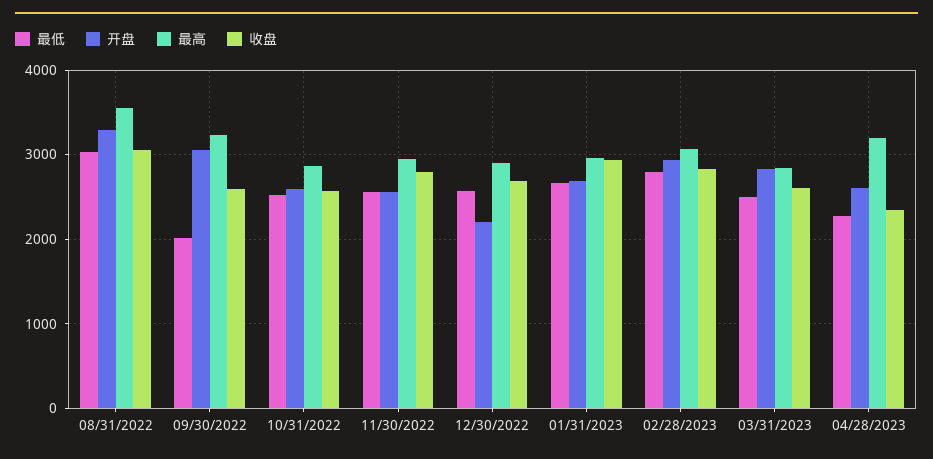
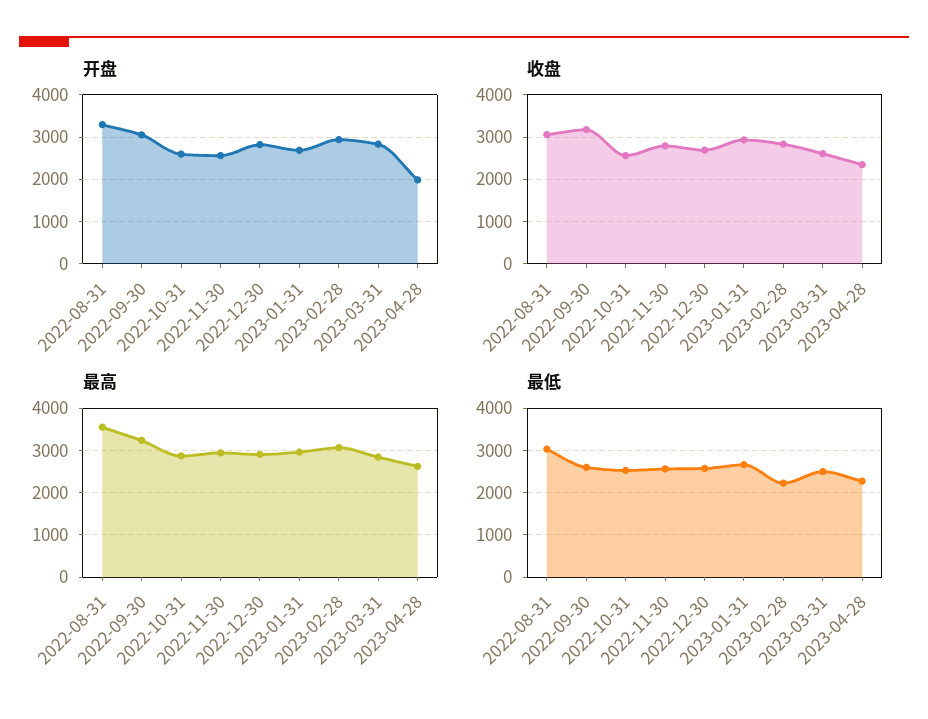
最低, 09/30/2022: 2000 -> 2600
收盘, 09/30/2022: 2600 -> 3200
开盘, 12/30/2022: 2200 -> 2800
最低, 02/28/2023: 2800 -> 2200
开盘, 04/28/2023: 2600 -> 2000
最高, 04/28/2023: 3200 -> 2600

